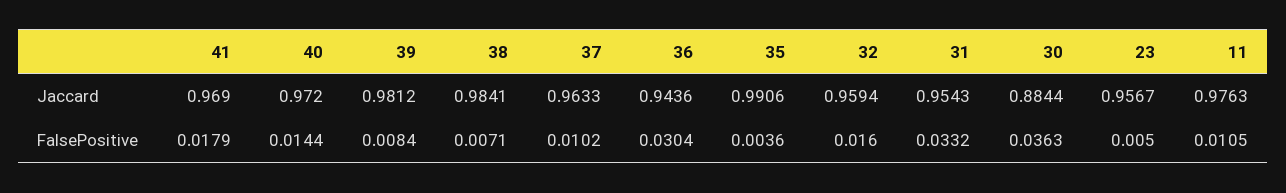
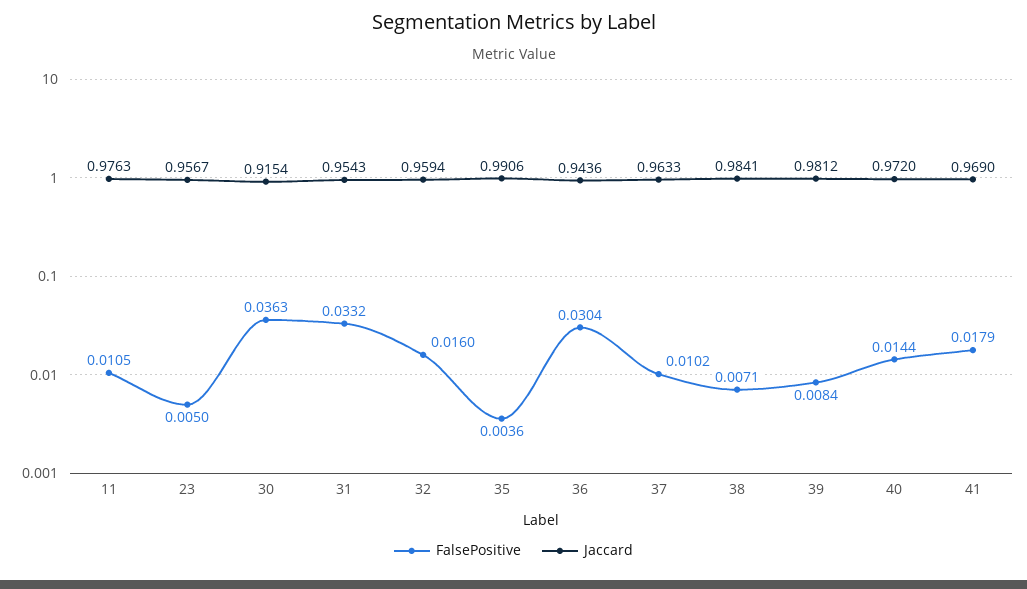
Jaccard, 30: 0.8844 -> 0.9154

